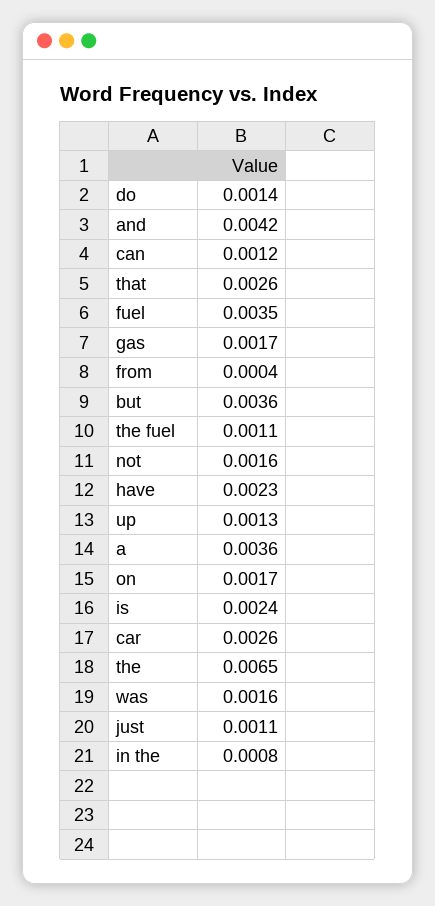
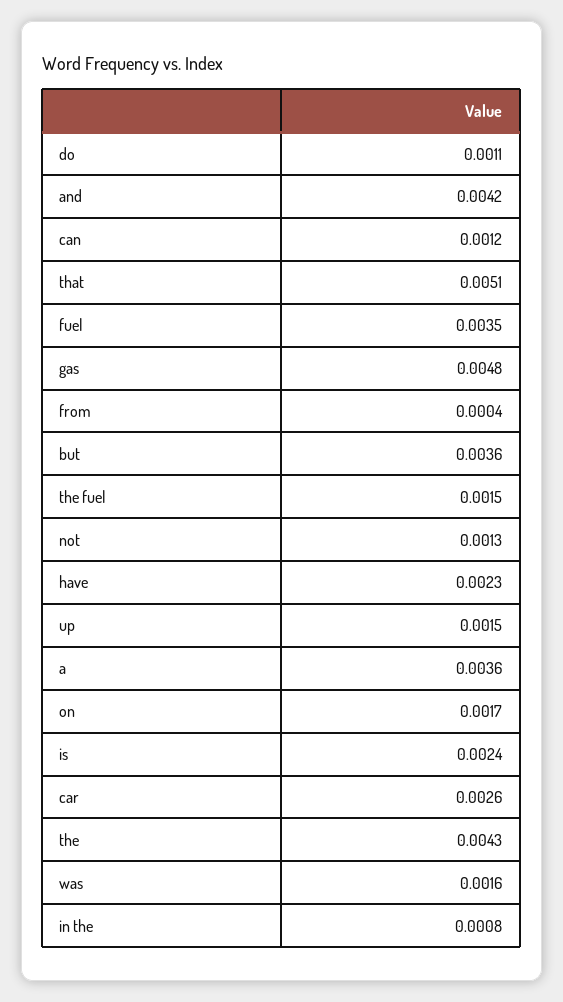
do: 0.0014 -> 0.0011
that: 0.0026 -> 0.0051
gas: 0.0017 -> 0.0048
the fuel: 0.0011 -> 0.0015
not: 0.0016 -> 0.0013
up: 0.0013 -> 0.0015
the: 0.0065 -> 0.0043
just: 0.0011 -> none

